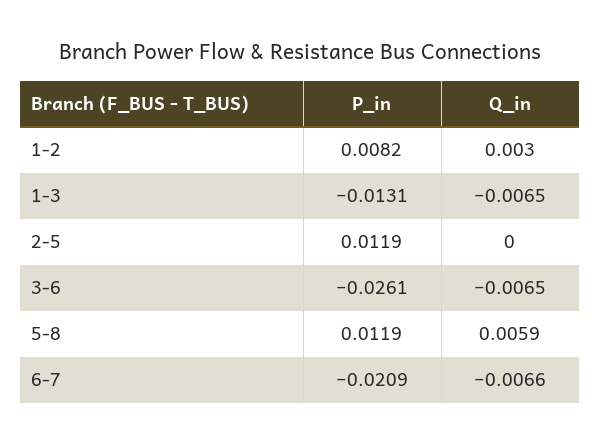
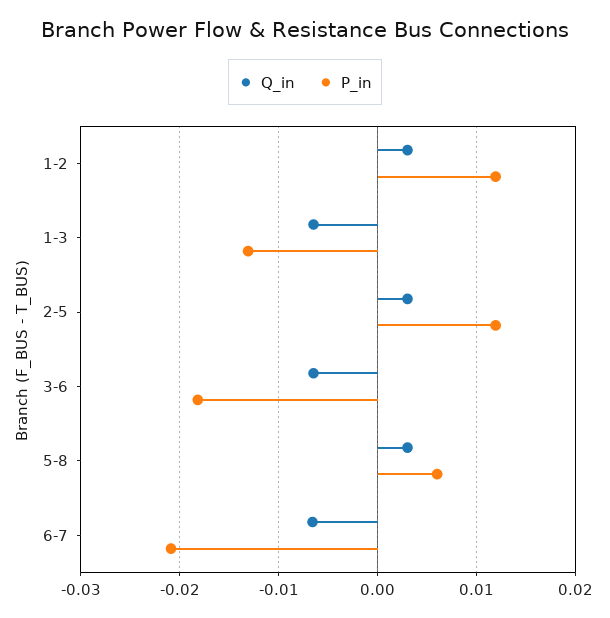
P_in, 1-2: 0.0082 -> 0.012
Q_in, 2-5: 0 -> 0.003
P_in, 3-6: -0.0261 -> -0.018
P_in, 5-8: 0.0119 -> 0.006
Q_in, 5-8: 0.0059 -> 0.003

